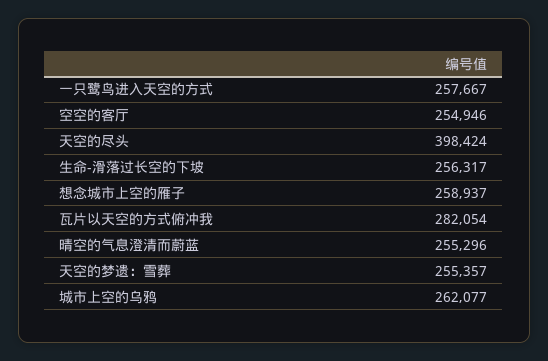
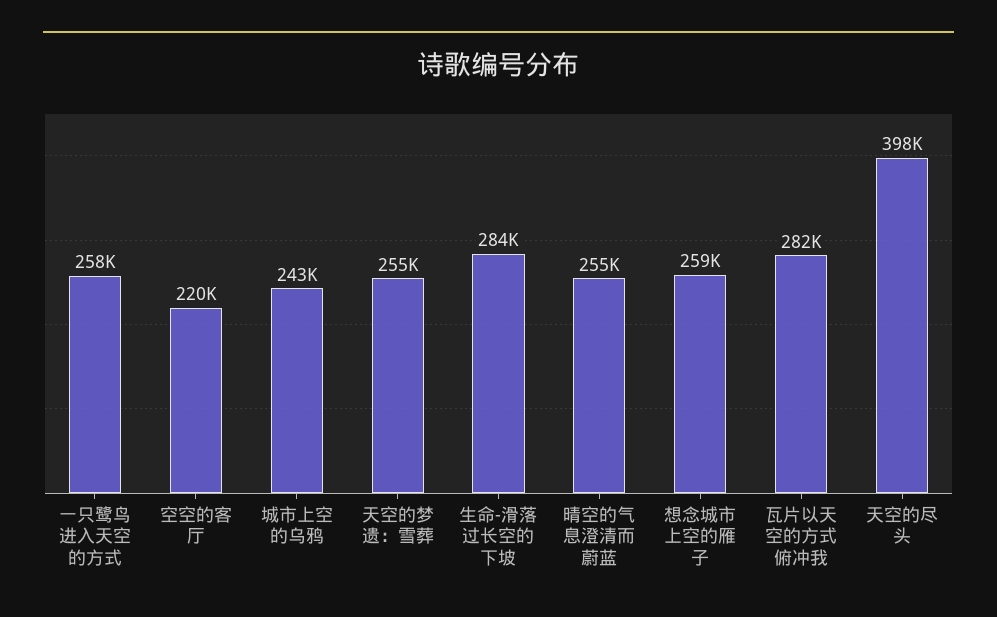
空空的客厅: 254946 -> 220000
生命-滑落过长空的下坡: 256317 -> 284000
城市上空的乌鸦: 262077 -> 243000

